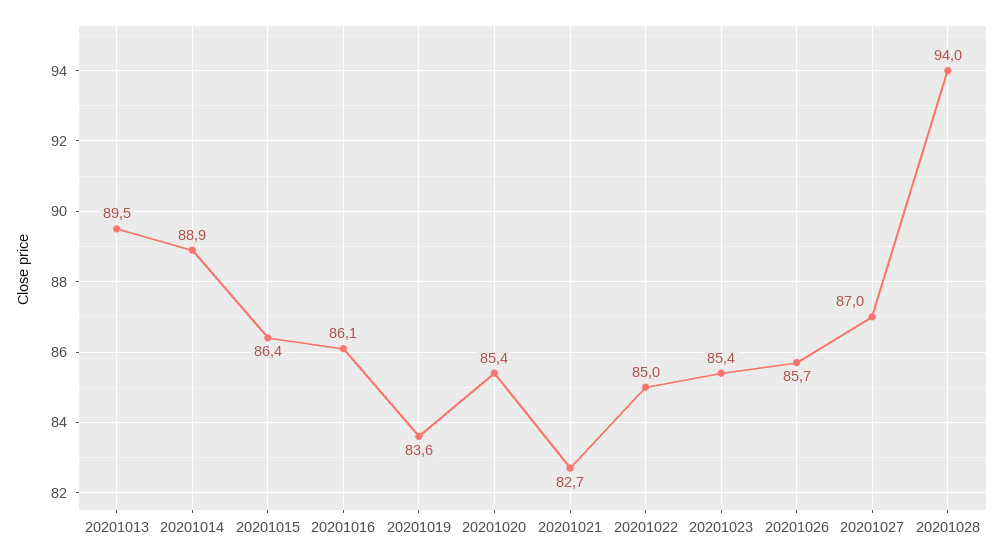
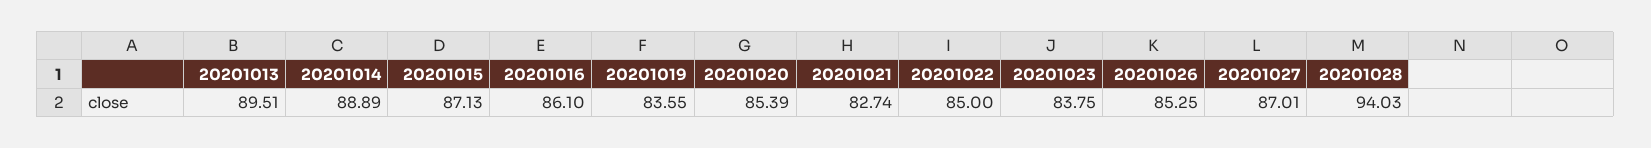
20201015: 86.4 -> 87.13
20201023: 85.4 -> 83.75
20201026: 85.7 -> 85.25

